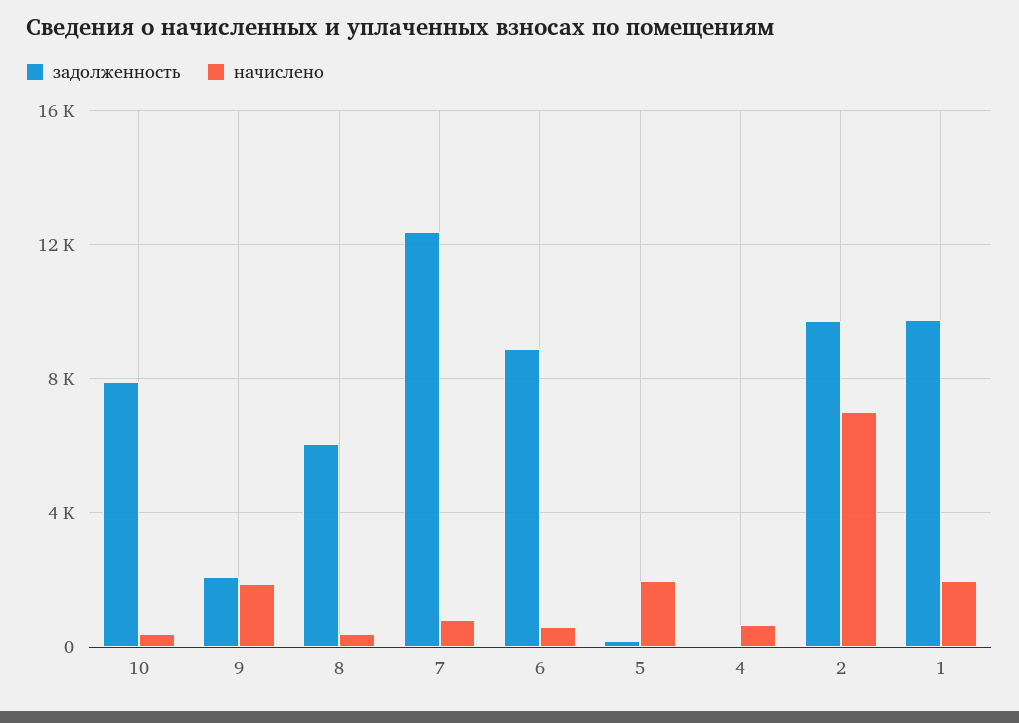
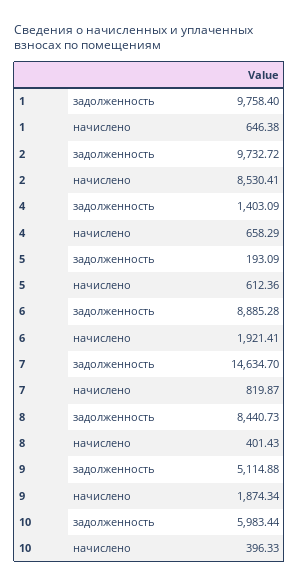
задолженность, 10: 8000 -> 5983.44
задолженность, 9: 2000 -> 5114.88
задолженность, 8: 6000 -> 8440.73
задолженность, 7: 12500 -> 14634.7
начислено, 6: 500 -> 1921.41
начислено, 5: 2000 -> 612.36
задолженность, 4: 0 -> 1403.09
начислено, 2: 7000 -> 8530.41
начислено, 1: 2000 -> 646.38

